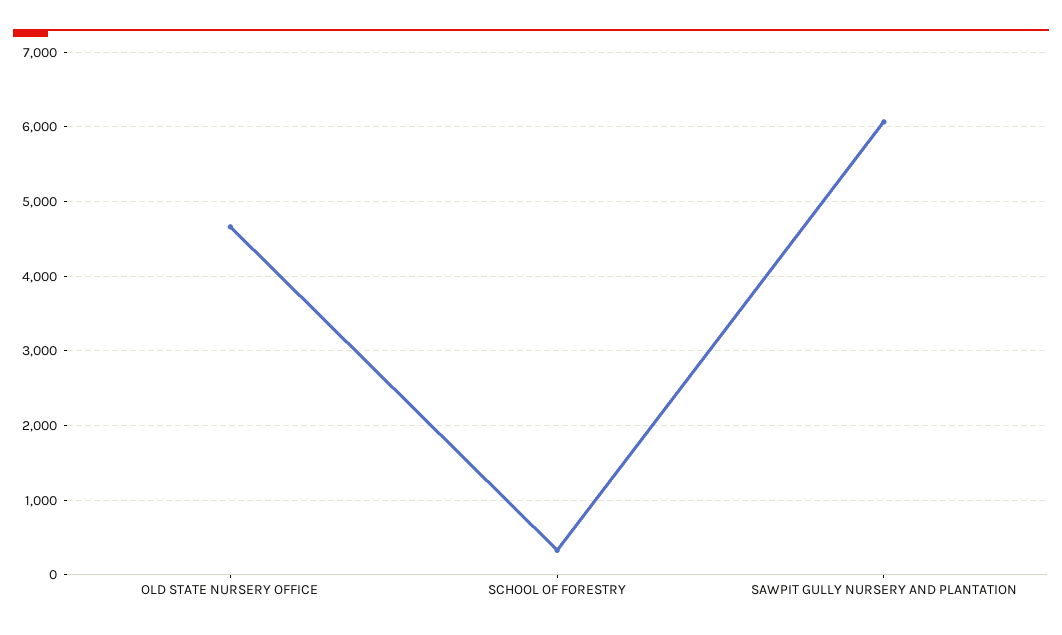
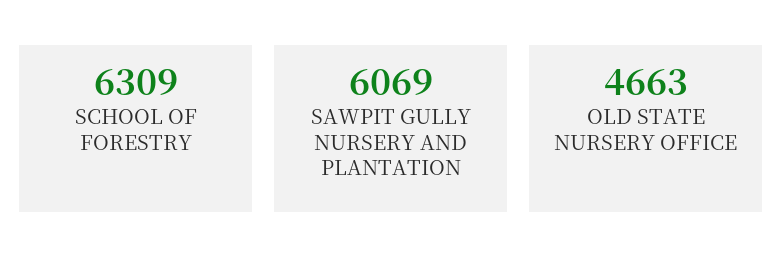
SCHOOL OF FORESTRY: 300 -> 6309

